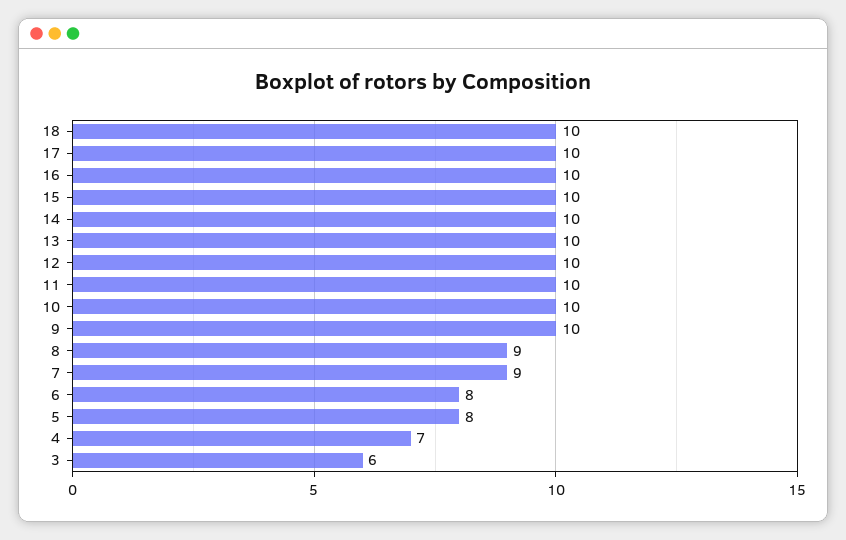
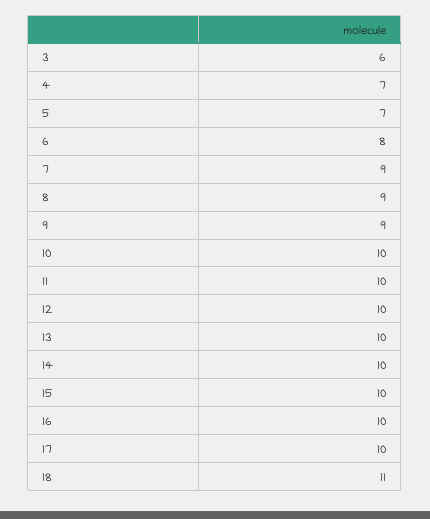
18: 10 -> 11
9: 10 -> 9
5: 8 -> 7

